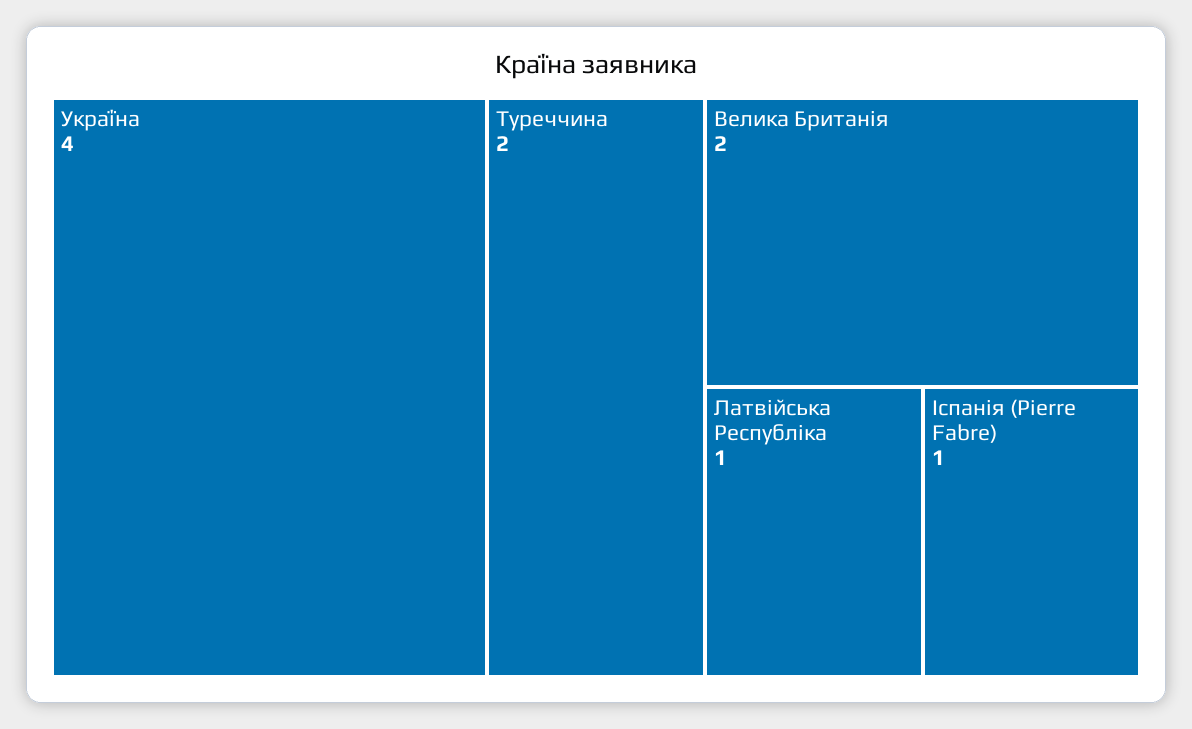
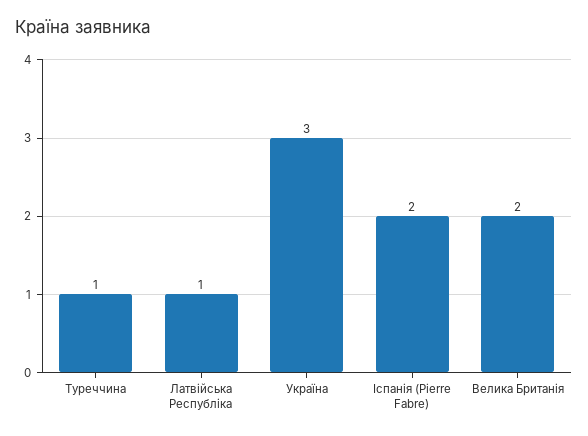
Україна: 4 -> 3
Туреччина: 2 -> 1
Іспанія (Pierre Fabre): 1 -> 2

